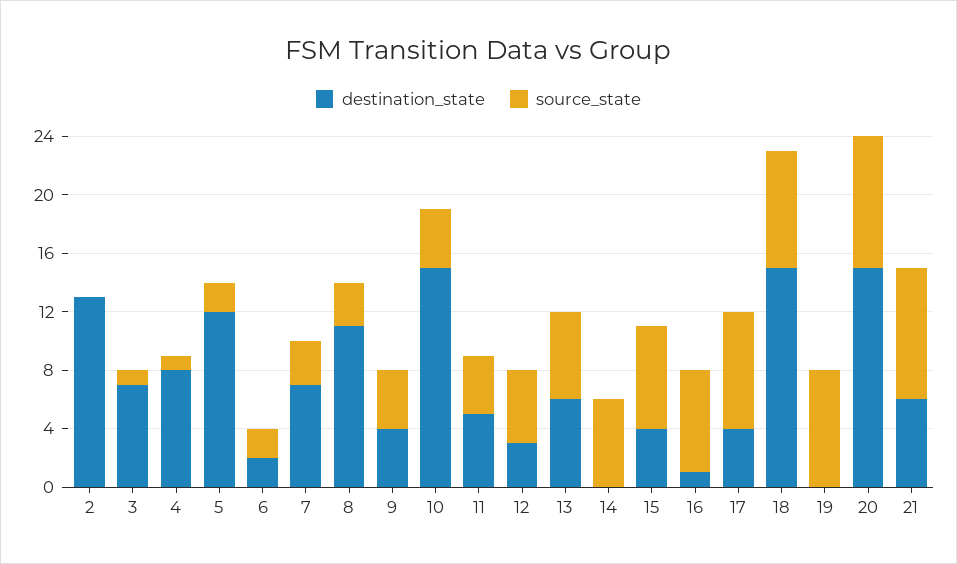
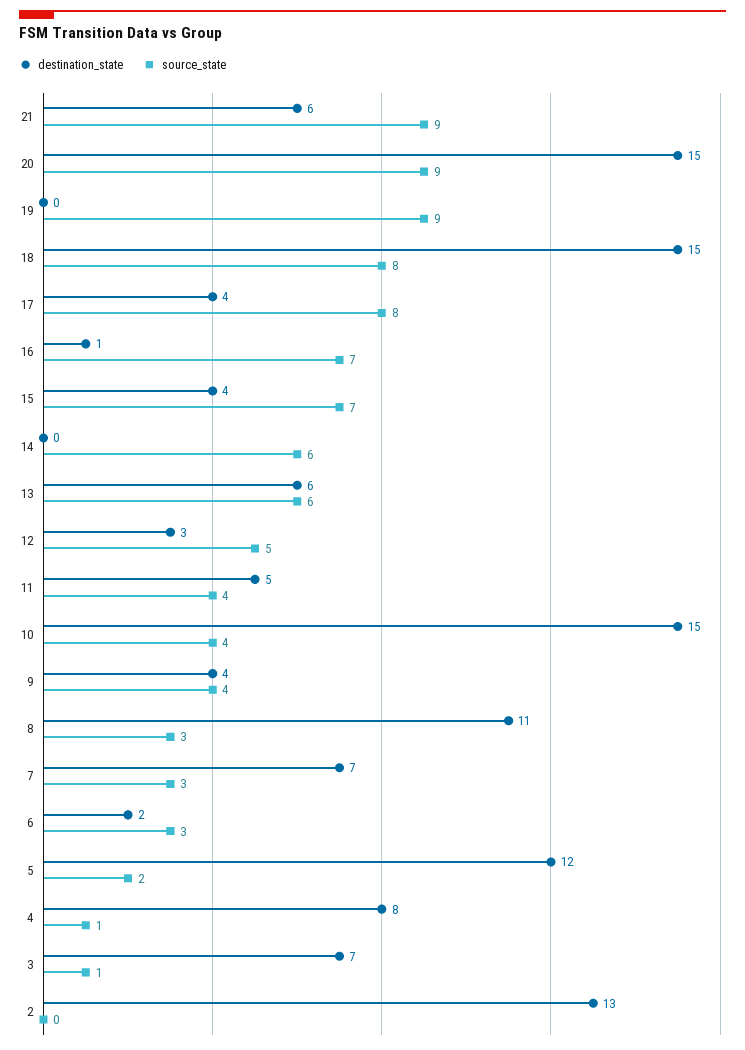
source_state, 6: 2 -> 3
source_state, 19: 8 -> 9

